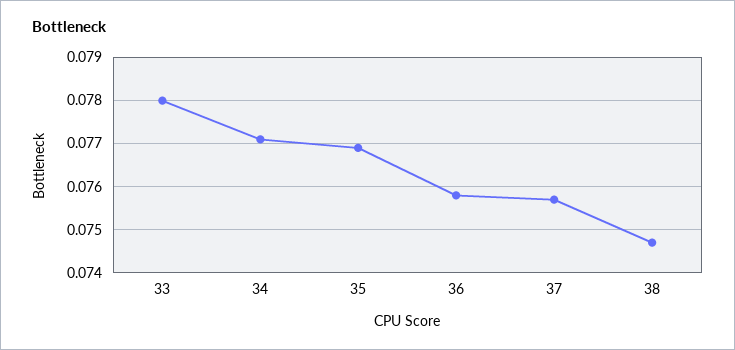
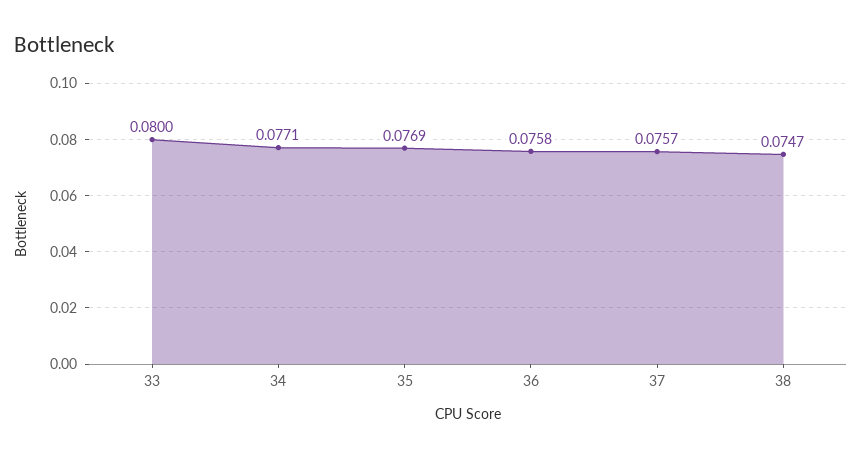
33: 0.078 -> 0.08

